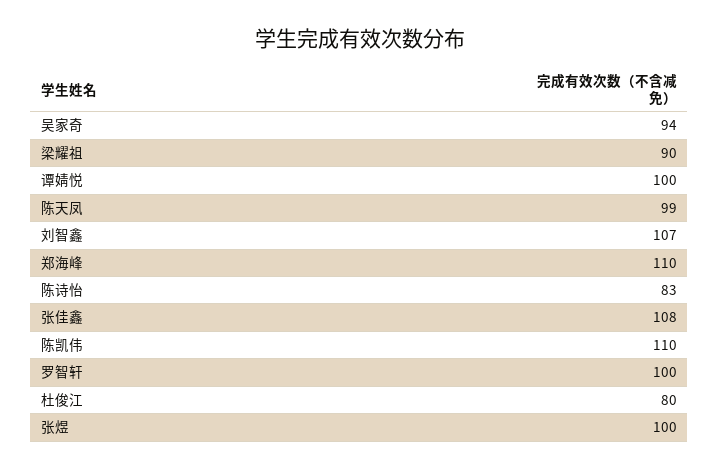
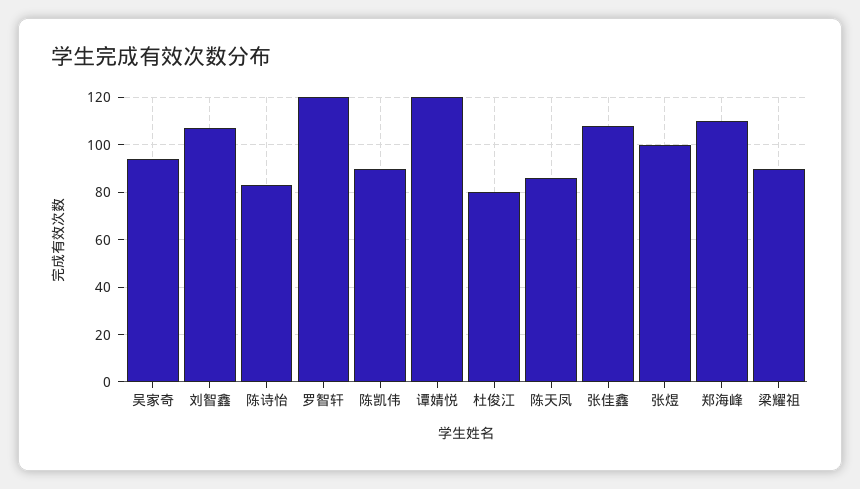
谭婧悦: 100 -> 120
陈天凤: 99 -> 85
陈凯伟: 110 -> 90
罗智轩: 100 -> 120

